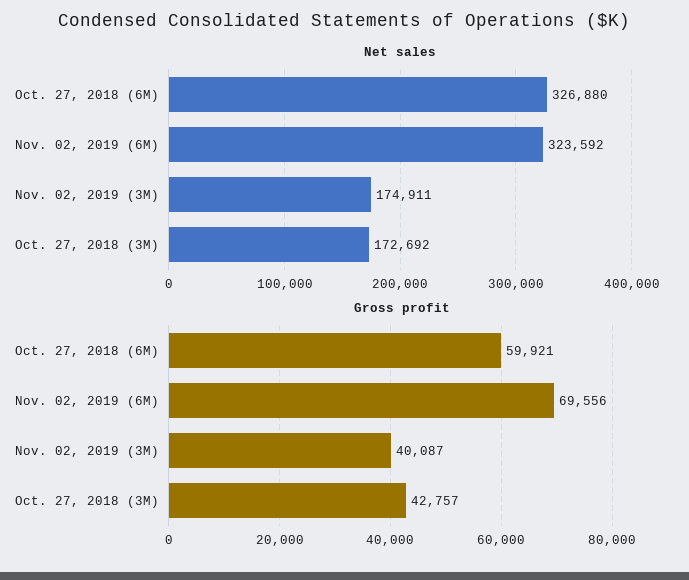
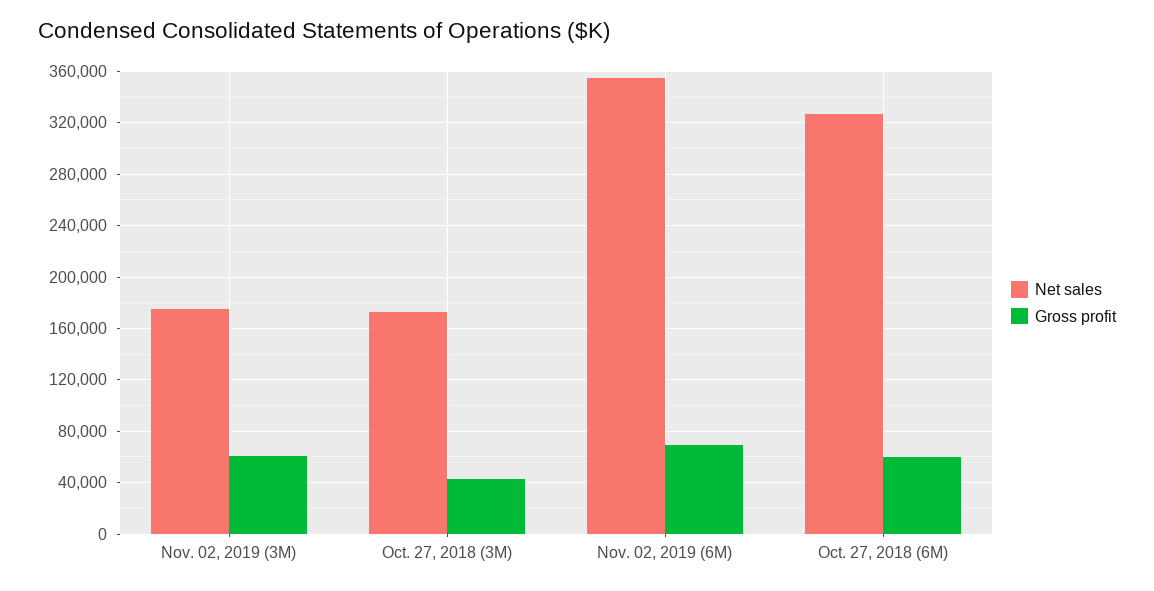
Net sales, Nov. 02, 2019 (6M): 323592 -> 355000
Gross profit, Nov. 02, 2019 (3M): 40087 -> 60000

